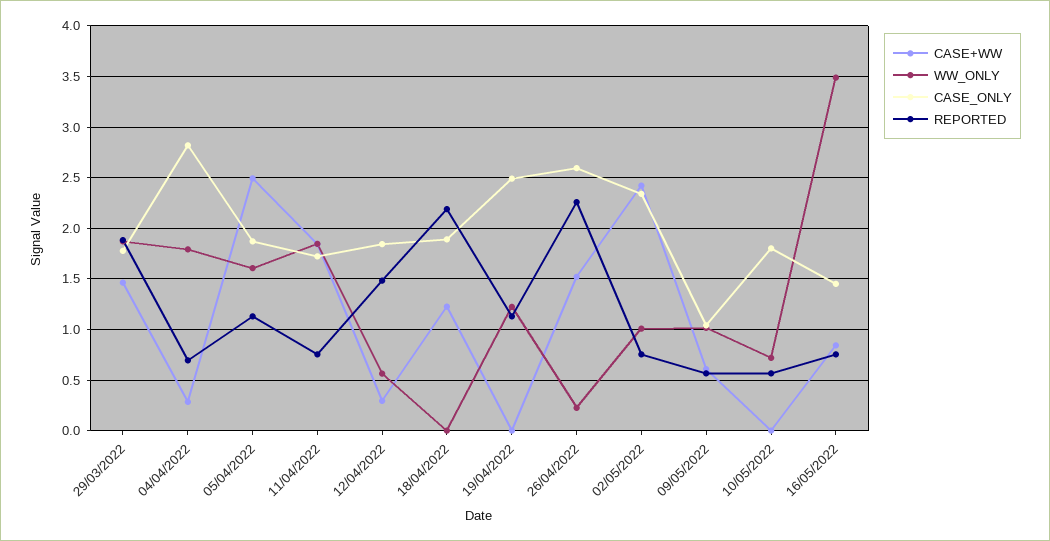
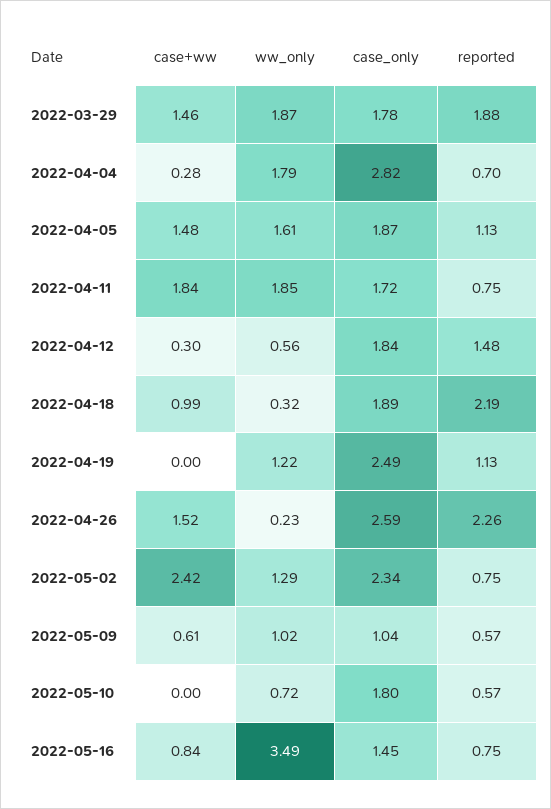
CASE+WW, 05/04/2022: 2.5 -> 1.48
CASE+WW, 18/04/2022: 1.2 -> 0.99
WW_ONLY, 18/04/2022: 0 -> 0.32
WW_ONLY, 02/05/2022: 1 -> 1.29

